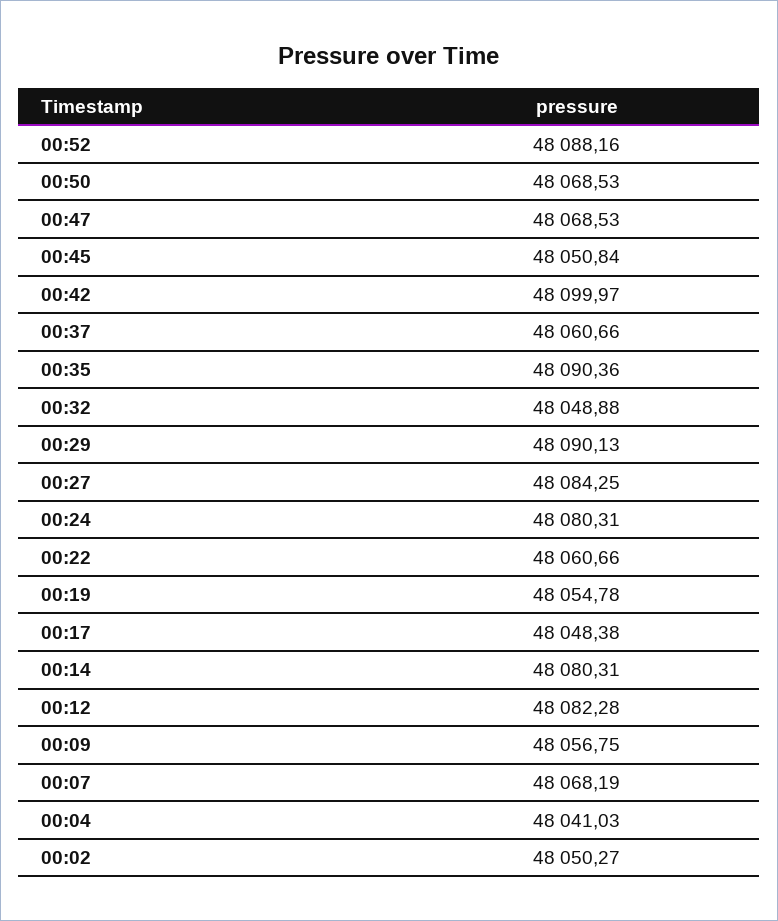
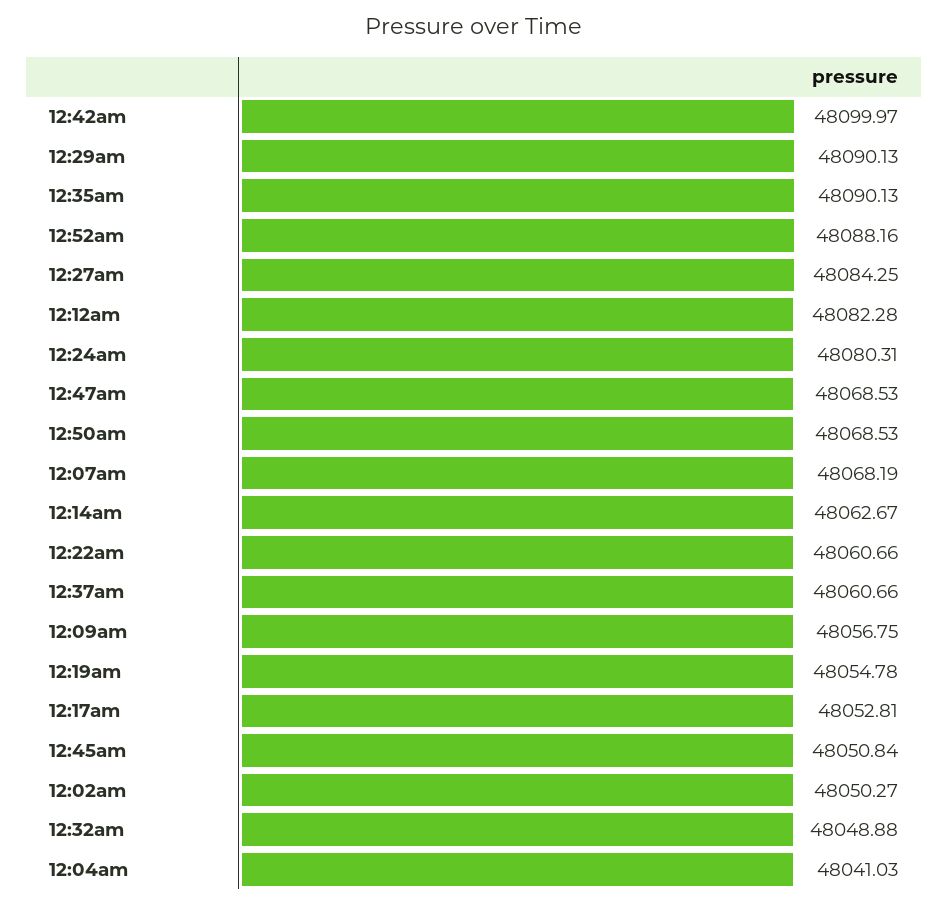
00:35: 48090.36 -> 48090.13
00:17: 48048.38 -> 48052.81
00:14: 48080.31 -> 48062.67

